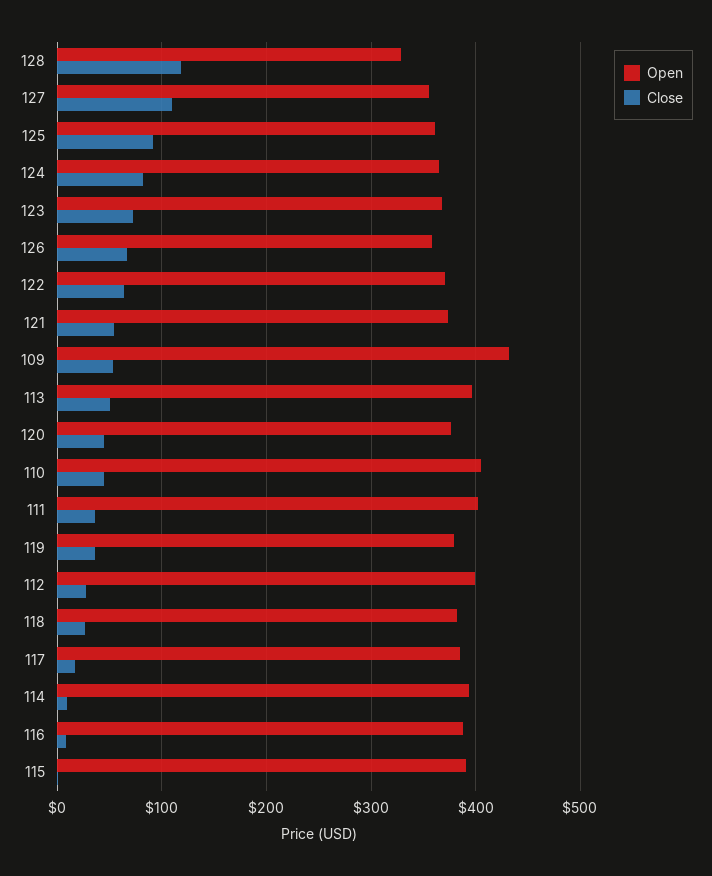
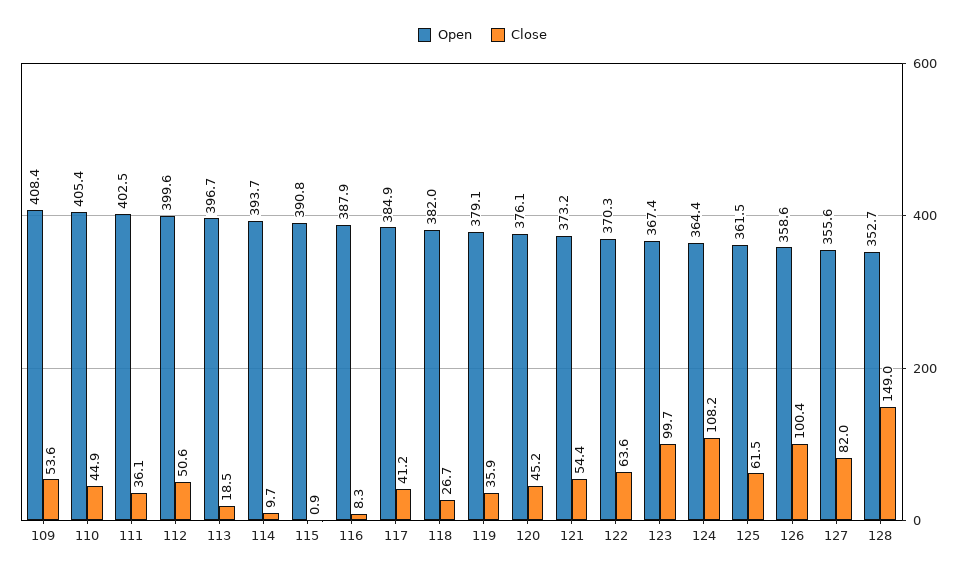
Open, 128: 330 -> 352.7
Close, 128: 120 -> 149
Close, 127: 110 -> 82
Close, 125: 90 -> 61.5
Close, 124: 80 -> 108.2
Close, 123: 70 -> 99.7
Close, 126: 70 -> 100.4
Open, 109: 430 -> 408.4
Close, 113: 50 -> 18.5
Close, 112: 30 -> 50.6
Close, 117: 20 -> 41.2

